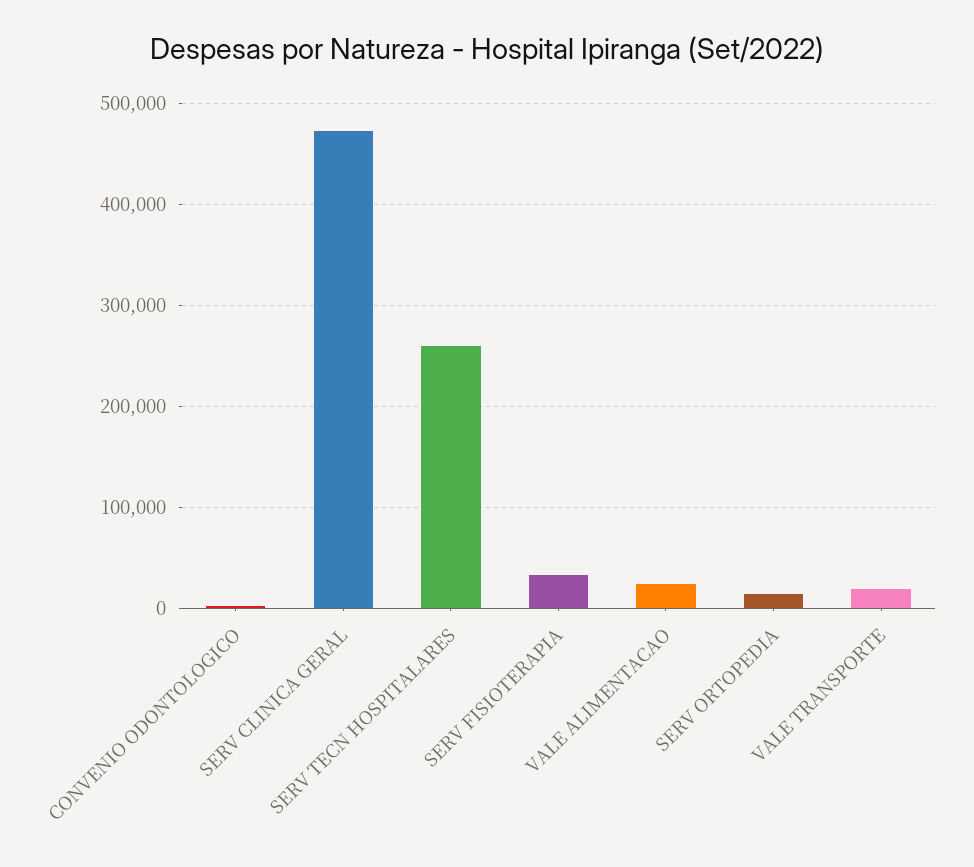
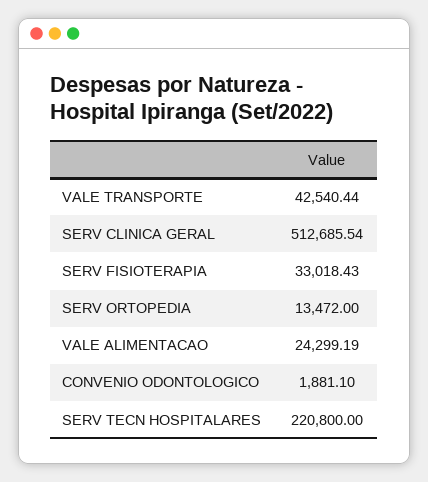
SERV CLINICA GERAL: 470000 -> 512685.54
SERV TECN HOSPITALARES: 260000 -> 220800
VALE TRANSPORTE: 20000 -> 42540.44

